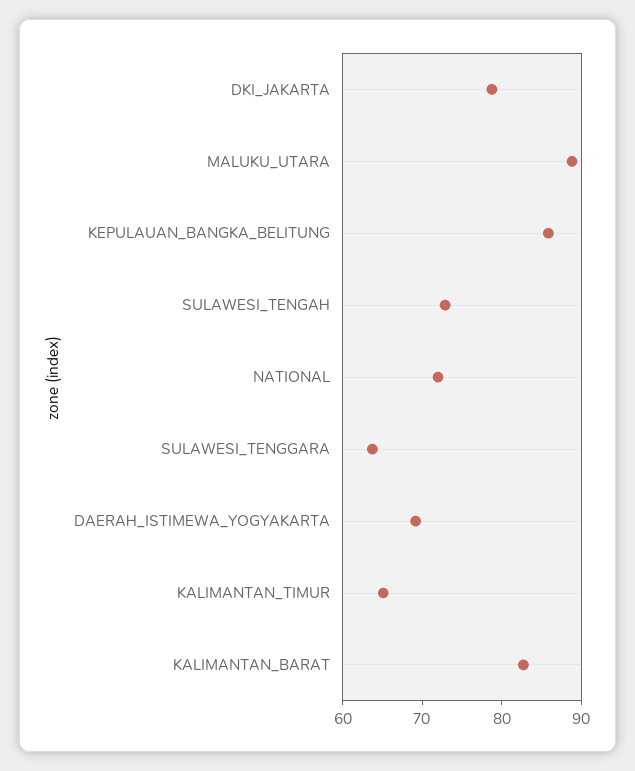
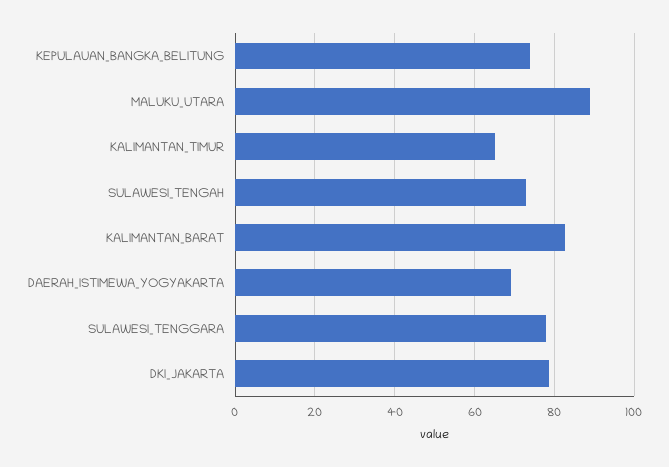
KEPULAUAN_BANGKA_BELITUNG: 86 -> 74
NATIONAL: 72 -> none
SULAWESI_TENGGARA: 64 -> 78

